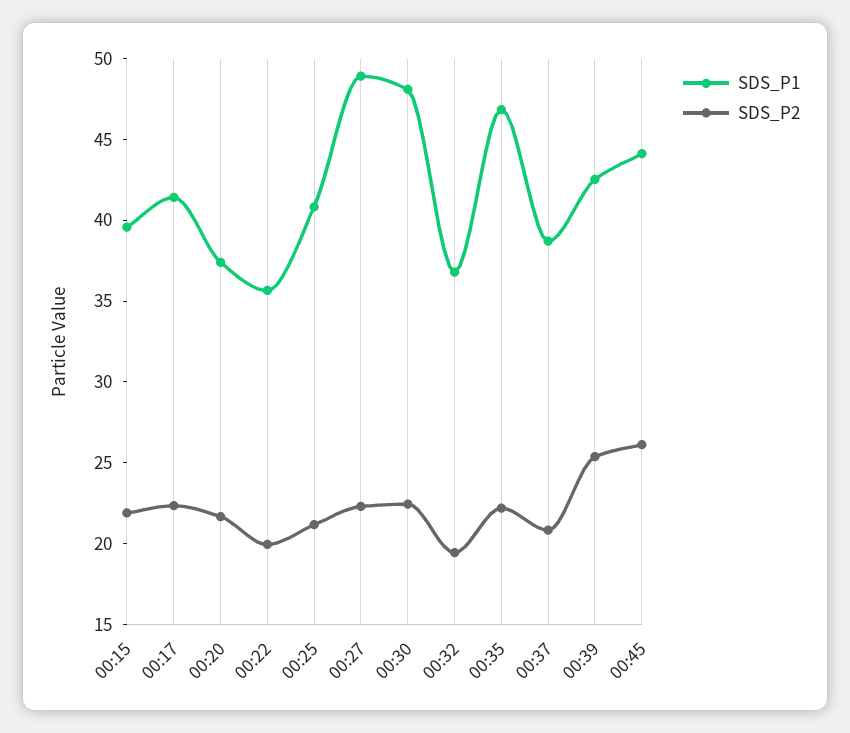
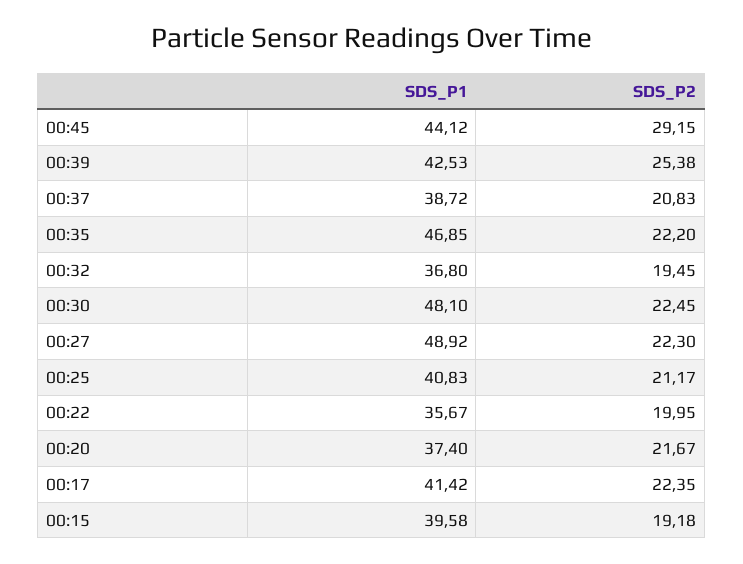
SDS_P2, 00:15: 22 -> 19.18
SDS_P2, 00:45: 26 -> 29.15

